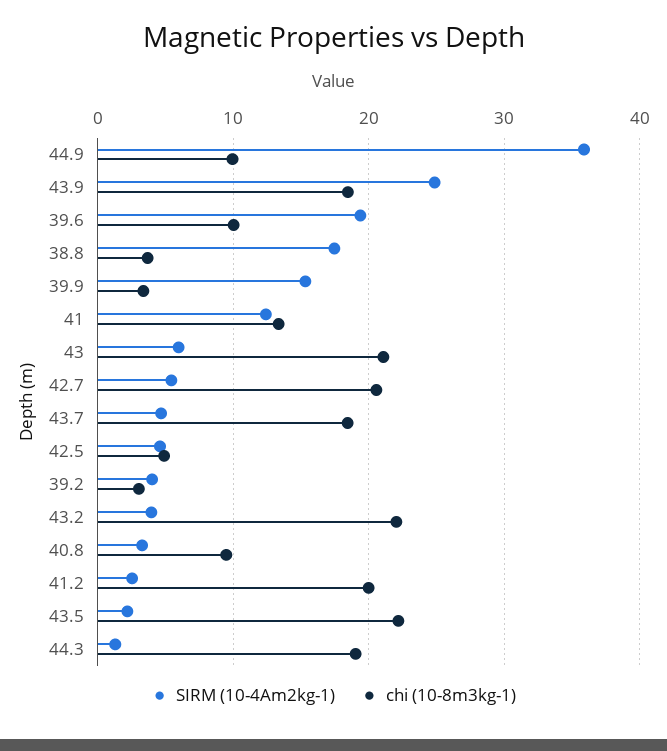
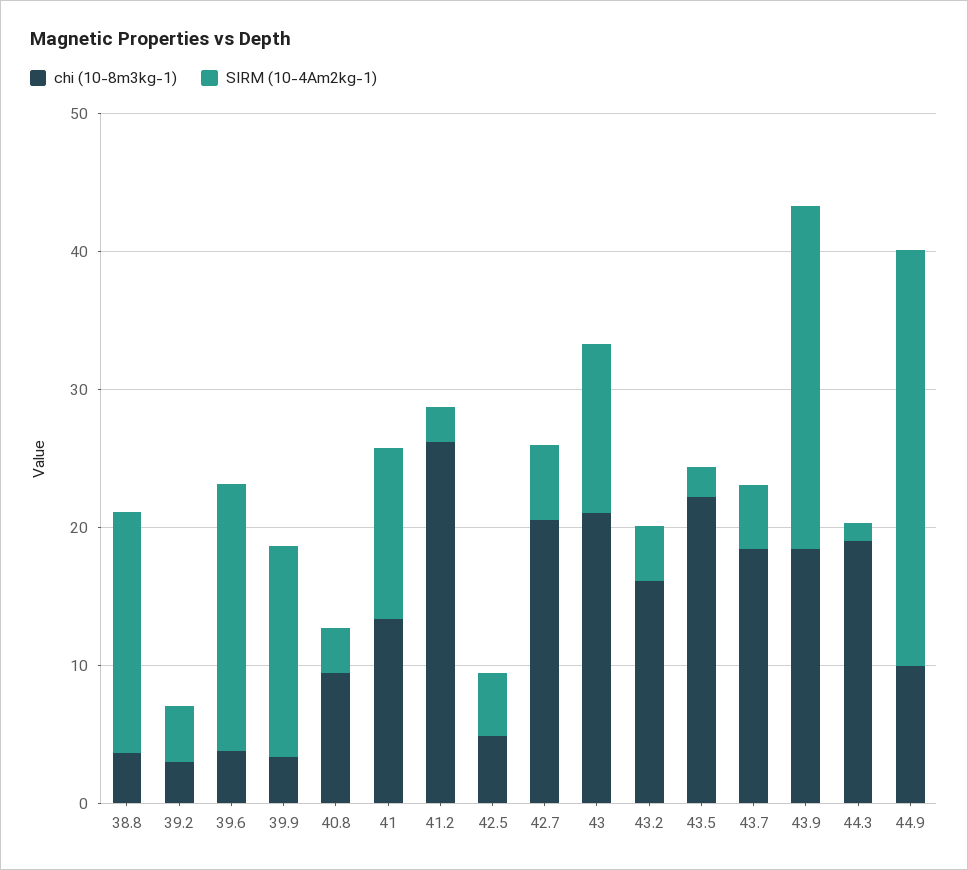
SIRM (10-4Am2kg-1), 44.9: 36 -> 30
chi (10-8m3kg-1), 39.6: 10 -> 4
SIRM (10-4Am2kg-1), 43: 6 -> 12
chi (10-8m3kg-1), 43.2: 22 -> 16
chi (10-8m3kg-1), 41.2: 20 -> 26

